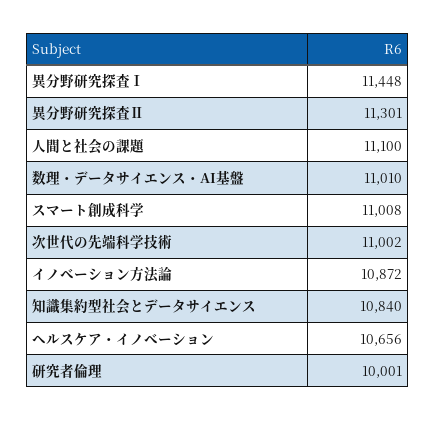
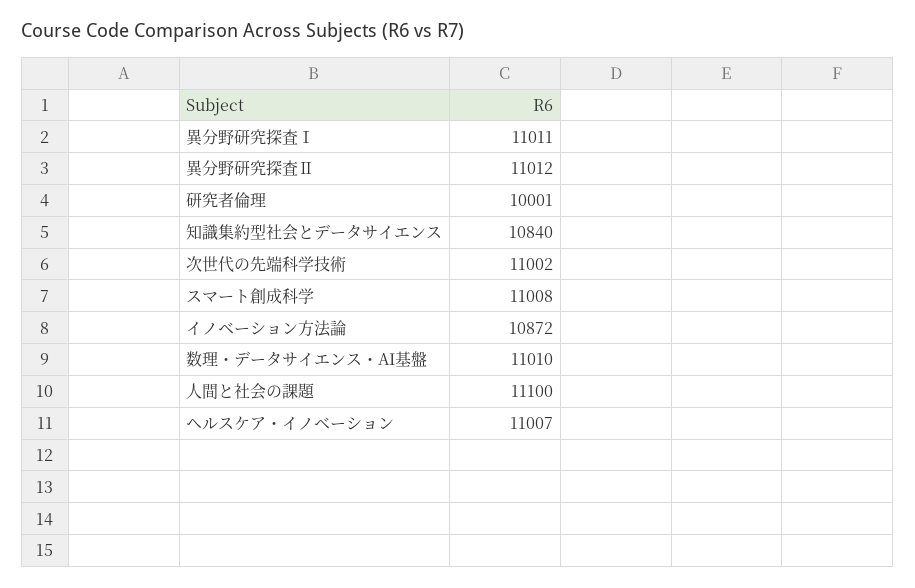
異分野研究探査Ⅰ: 11448 -> 11011
異分野研究探査Ⅱ: 11301 -> 11012
ヘルスケア・イノベーション: 10656 -> 11007

